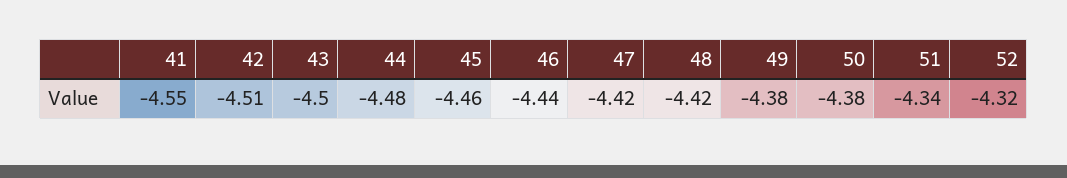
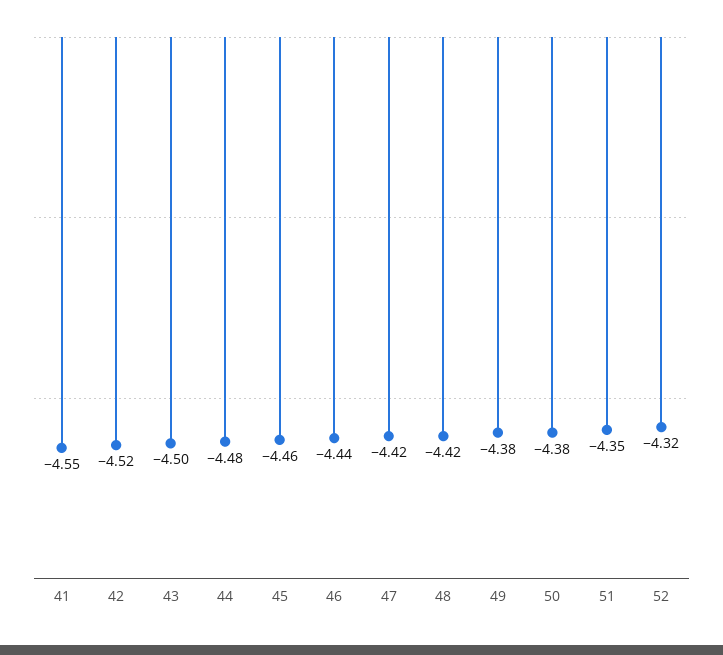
42: -4.51 -> -4.52
51: -4.34 -> -4.35

